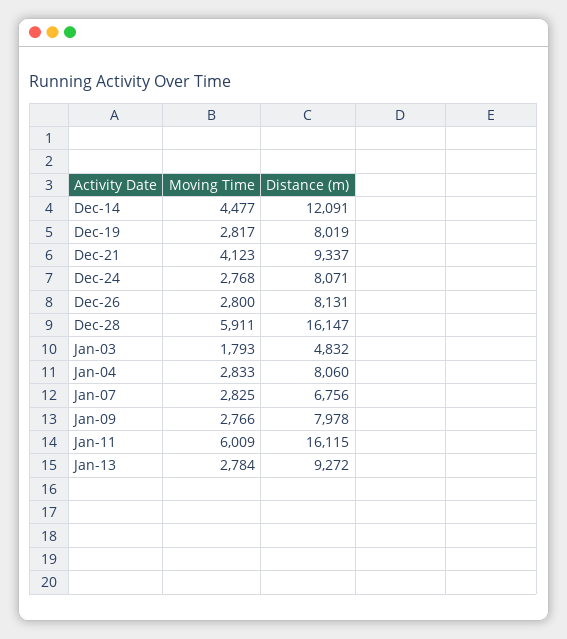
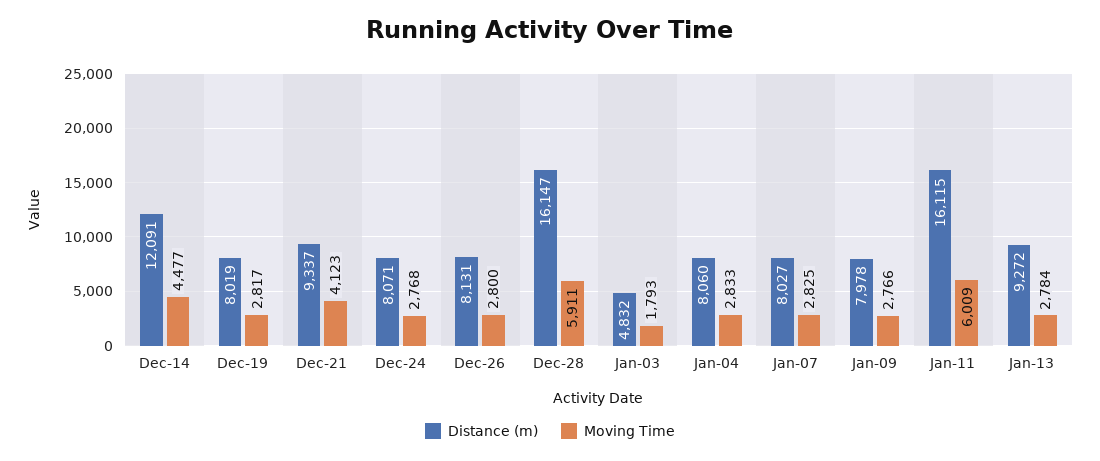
Distance (m), Jan-07: 6756 -> 8027

